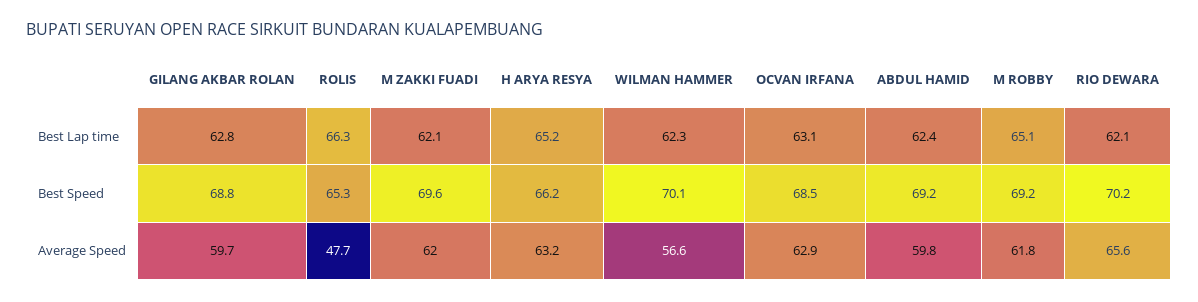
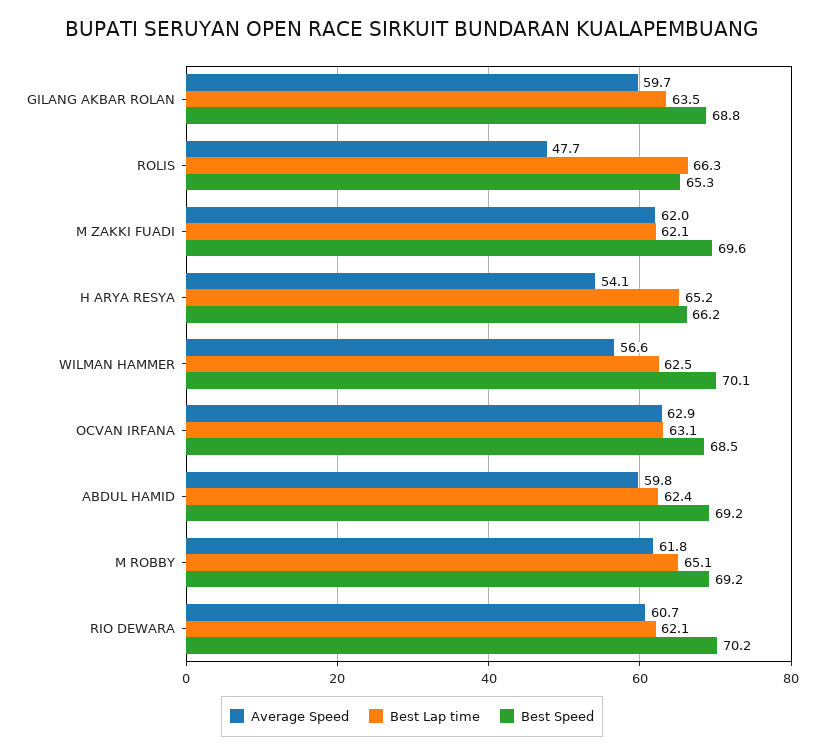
Best Lap time, GILANG AKBAR ROLAN: 62.8 -> 63.5
Best Lap time, WILMAN HAMMER: 62.3 -> 62.5
Average Speed, H ARYA RESYA: 63.2 -> 54.1
Average Speed, RIO DEWARA: 65.6 -> 60.7

